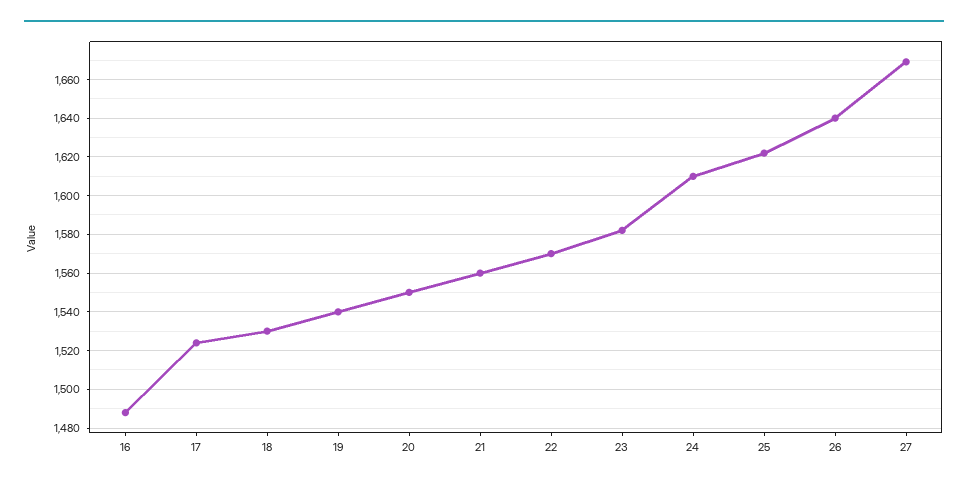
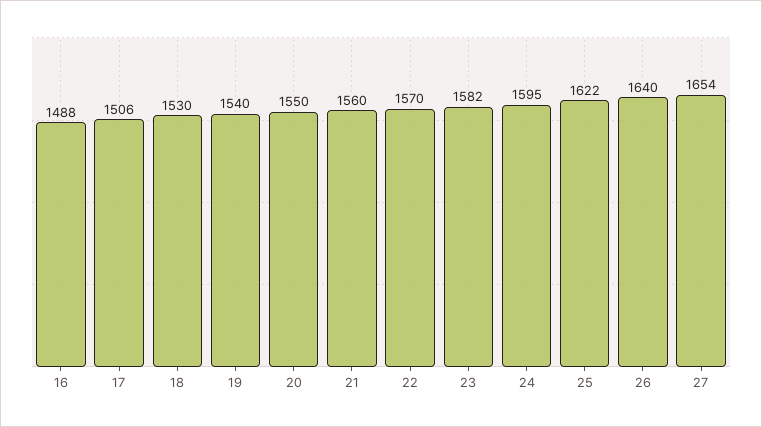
17: 1525 -> 1506
24: 1610 -> 1595
27: 1670 -> 1654

